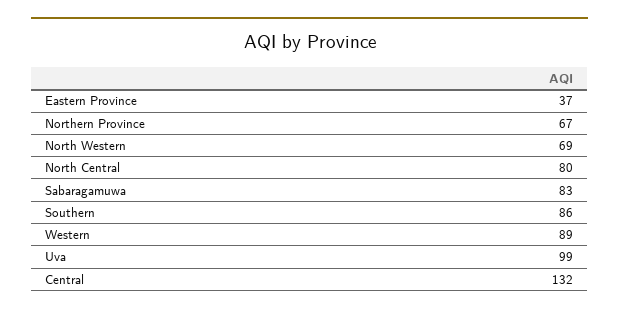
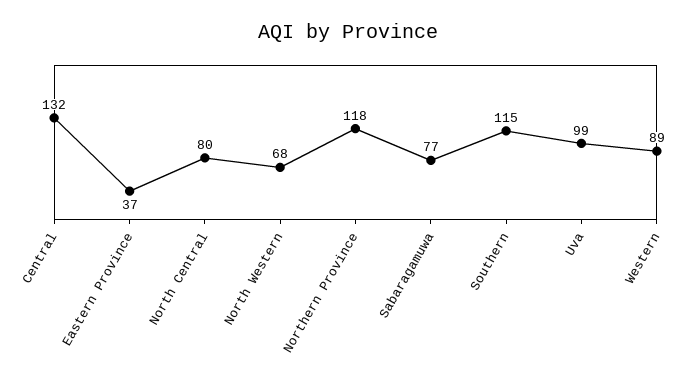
Northern Province: 67 -> 118
North Western: 69 -> 68
Sabaragamuwa: 83 -> 77
Southern: 86 -> 115

